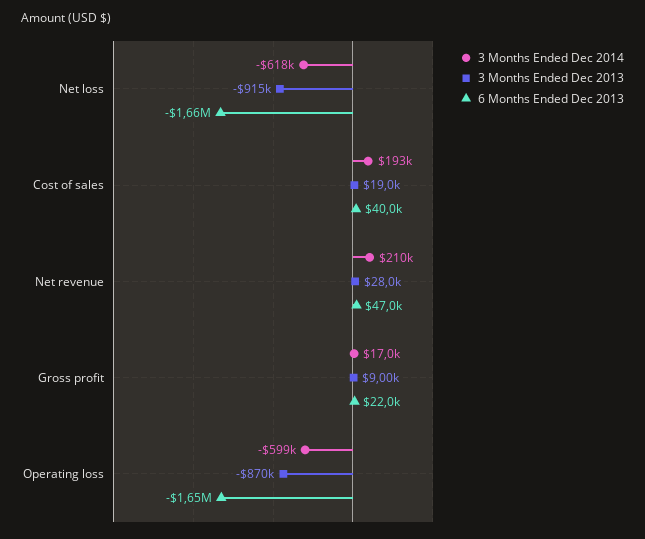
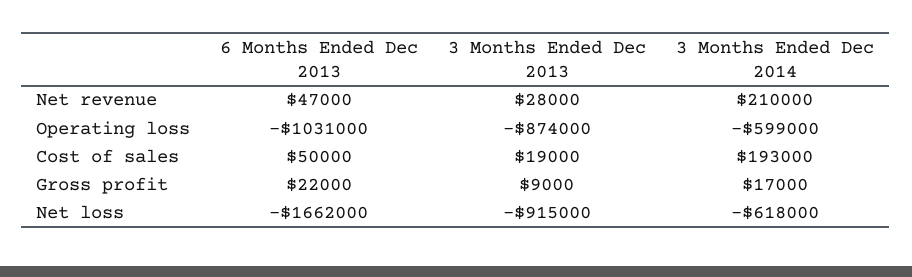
6 Months Ended Dec 2013, Cost of sales: 40000 -> 50000
3 Months Ended Dec 2013, Operating loss: -870000 -> -874000
6 Months Ended Dec 2013, Operating loss: -1650000 -> -1031000

